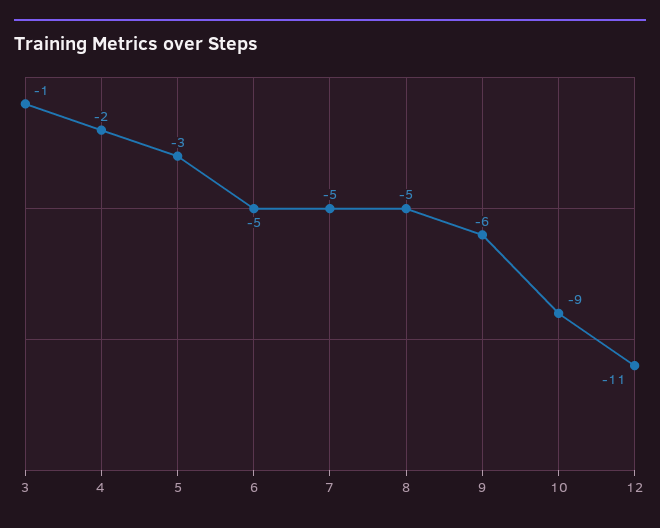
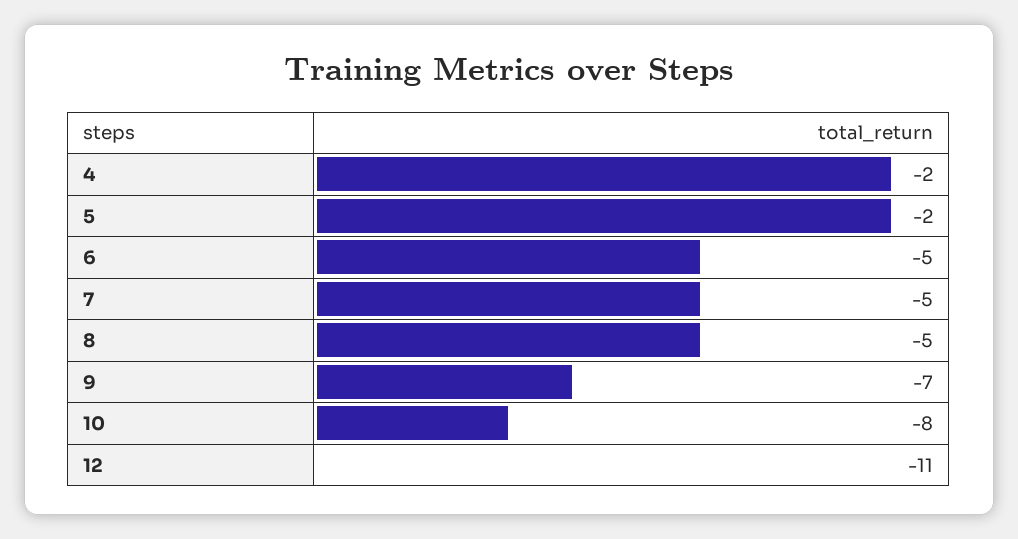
3: -1 -> none
5: -3 -> -2
9: -6 -> -7
10: -9 -> -8

